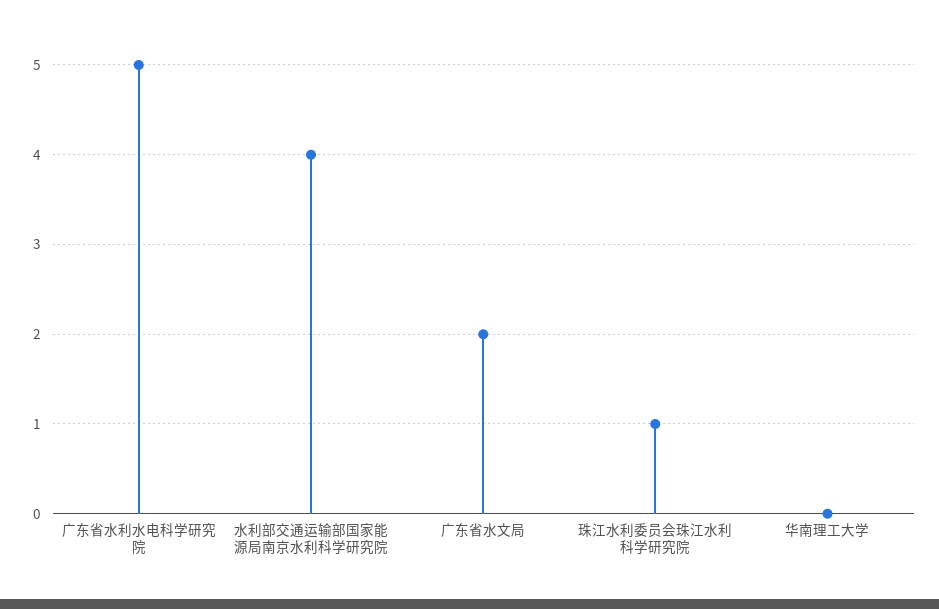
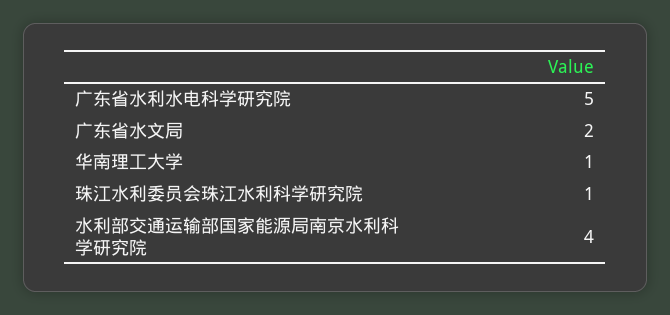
华南理工大学: 0 -> 1

